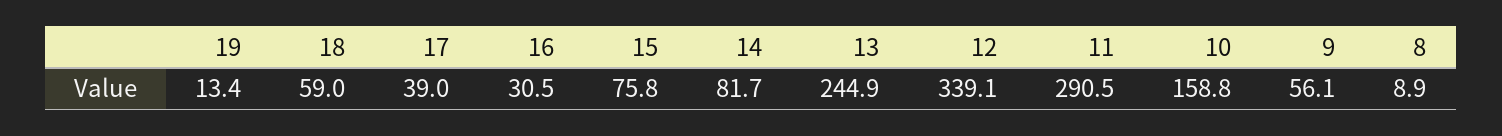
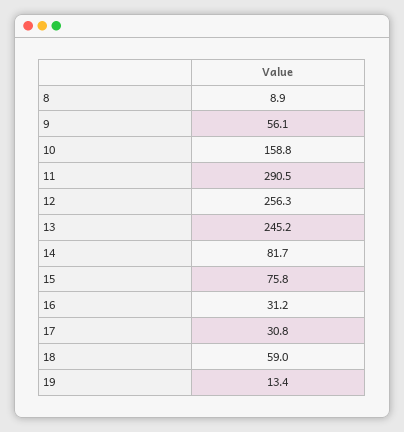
17: 39 -> 30.8
16: 30.5 -> 31.2
13: 244.9 -> 245.2
12: 339.1 -> 256.3

